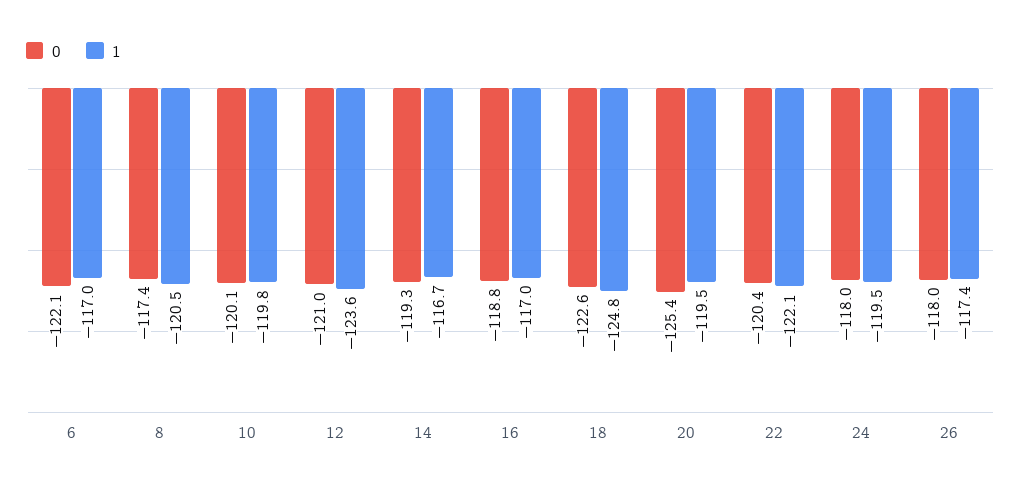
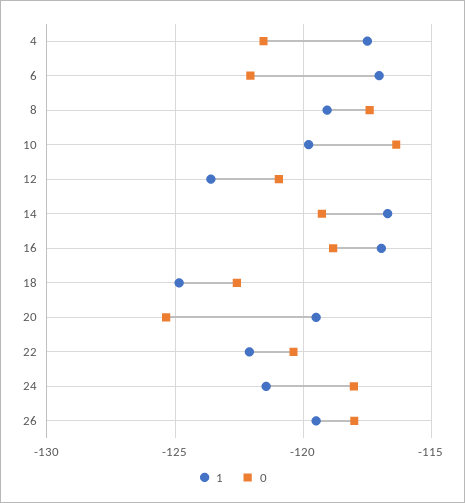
1, 8: -120.5 -> -119
0, 10: -120.1 -> -116.5
1, 24: -119.5 -> -121.5
1, 26: -117.4 -> -119.5
1, 4: none -> -117.5
0, 4: none -> -121.5

